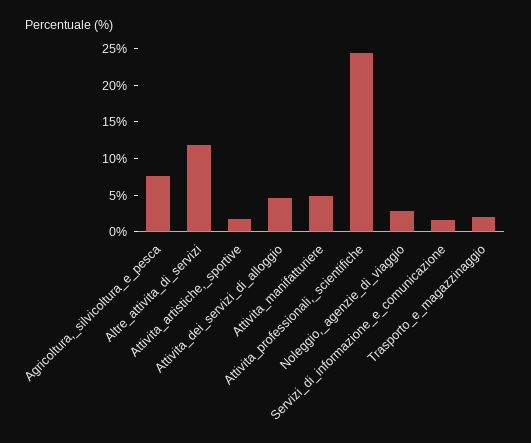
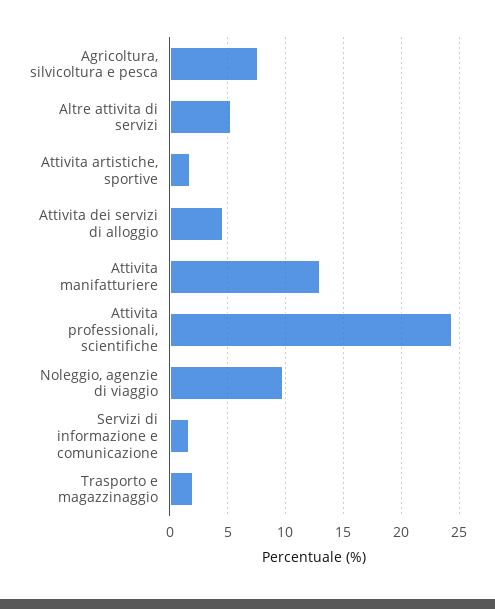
Altre_attivita_di_servizi: 12.5 -> 5
Attivita_manifatturiere: 5 -> 13
Noleggio,_agenzie_di_viaggio: 2.5 -> 10

